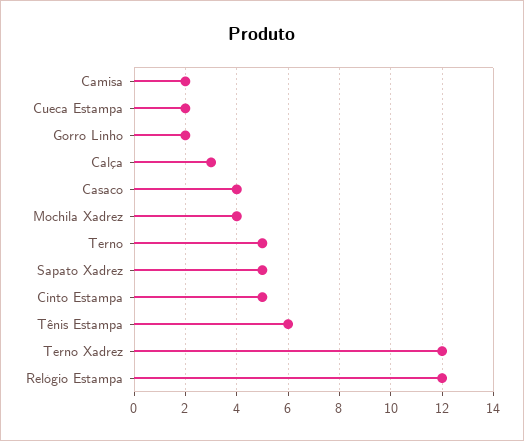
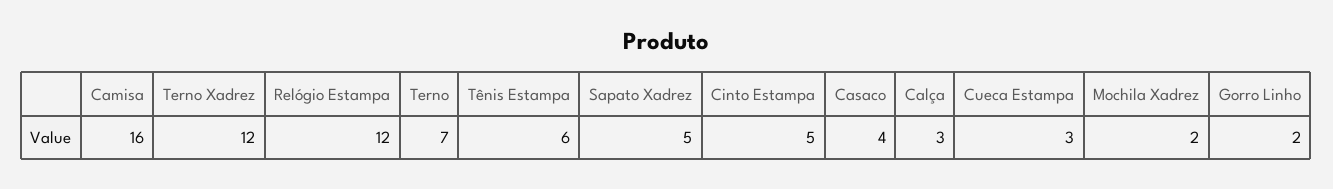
Camisa: 2 -> 16
Cueca Estampa: 2 -> 3
Mochila Xadrez: 4 -> 2
Terno: 5 -> 7

